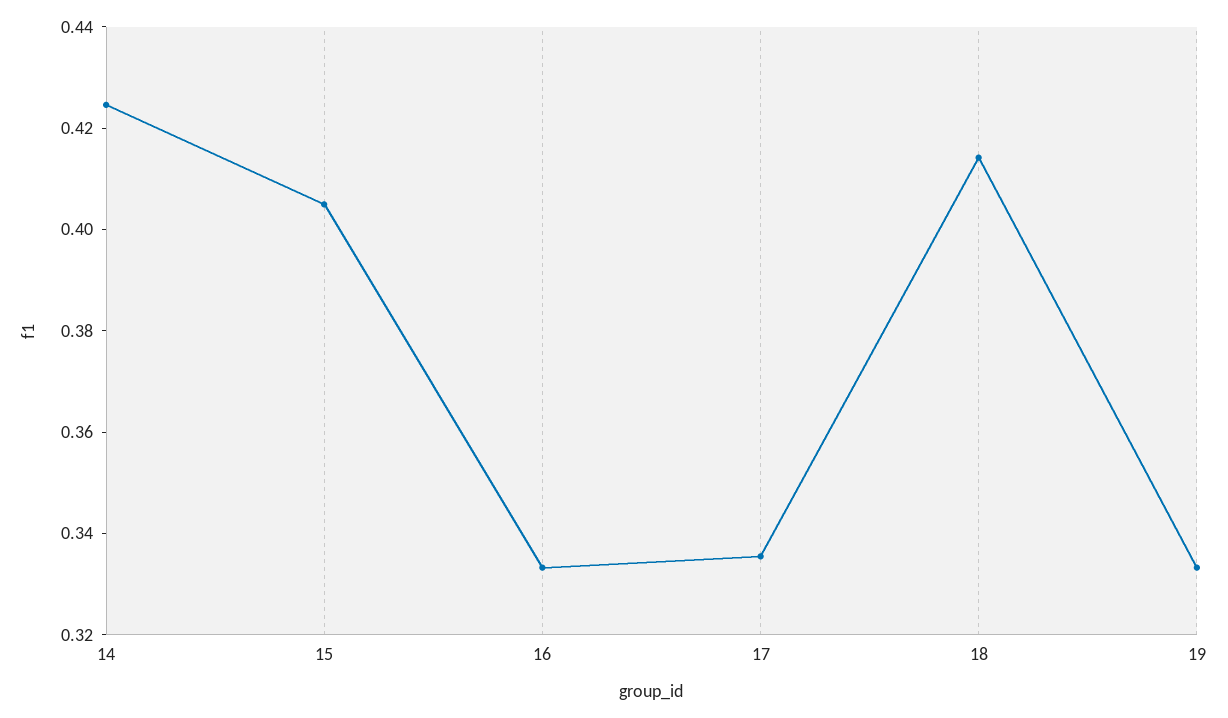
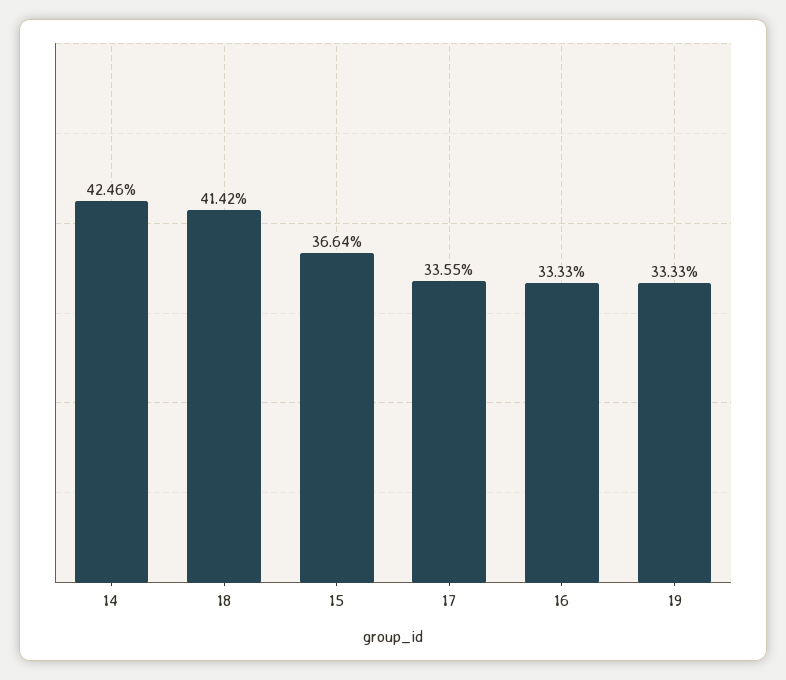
15: 0.405 -> 0.3664

